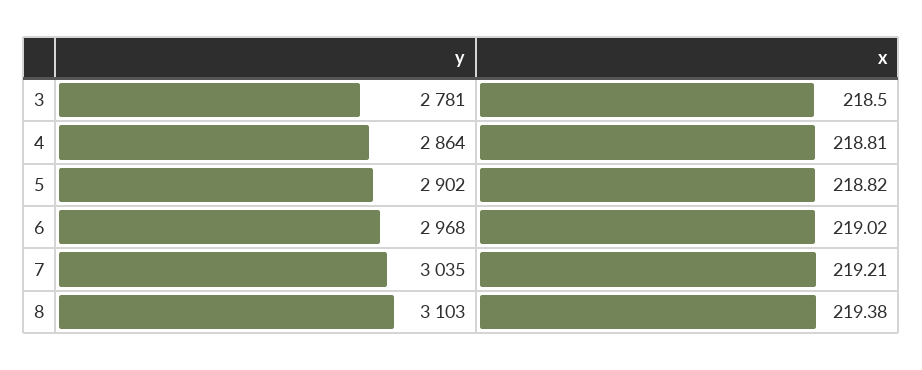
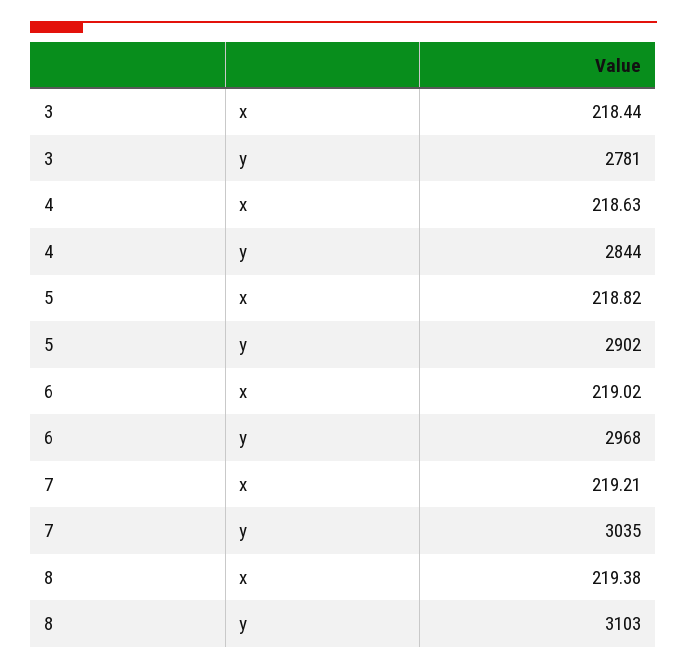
x, 3: 218.5 -> 218.44
y, 4: 2864 -> 2844
x, 4: 218.81 -> 218.63

